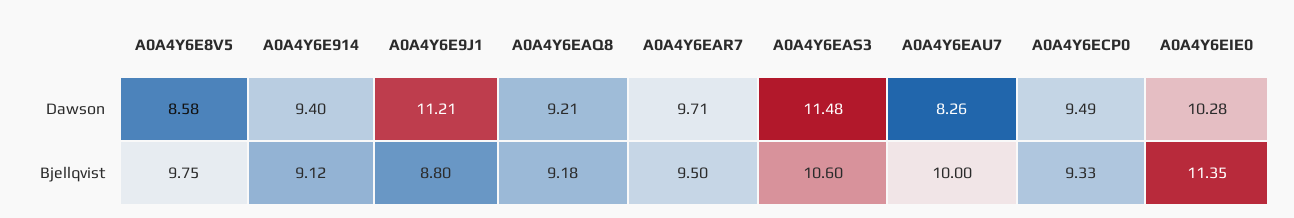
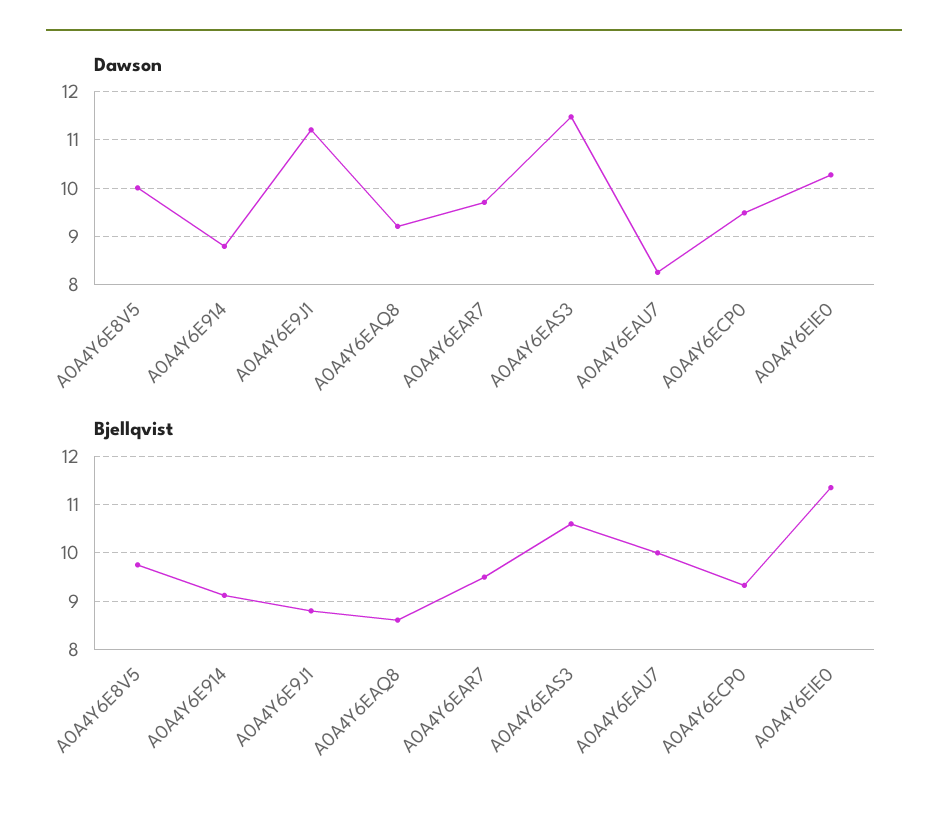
Dawson, A0A4Y6E8V5: 8.58 -> 10
Dawson, A0A4Y6E914: 9.4 -> 8.8
Bjellqvist, A0A4Y6EAQ8: 9.18 -> 8.6

